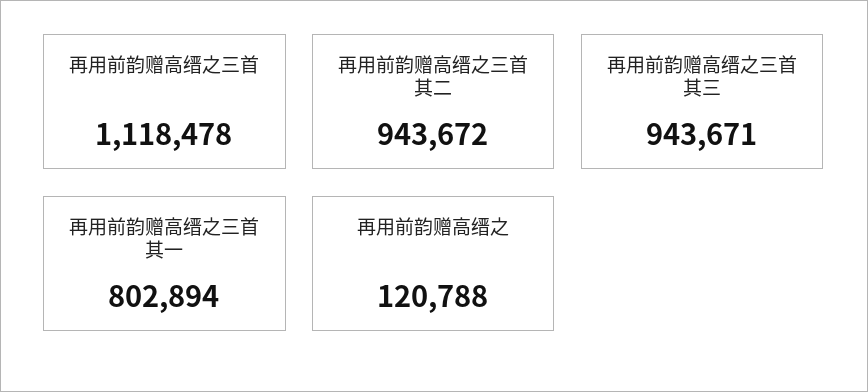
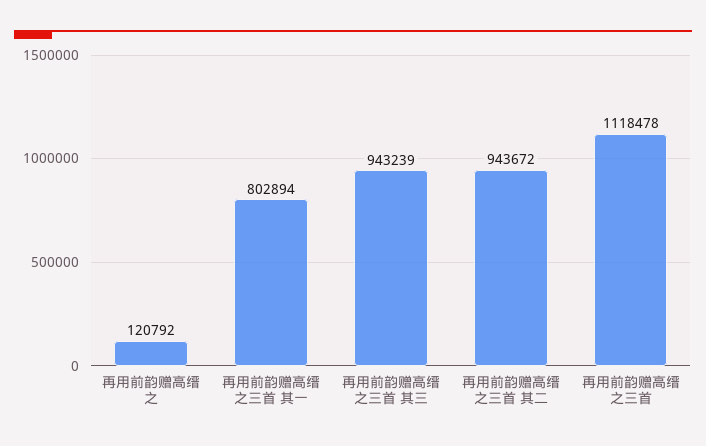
再用前韵赠高缙之三首 其三: 943671 -> 943239
再用前韵赠高缙之: 120788 -> 120792

